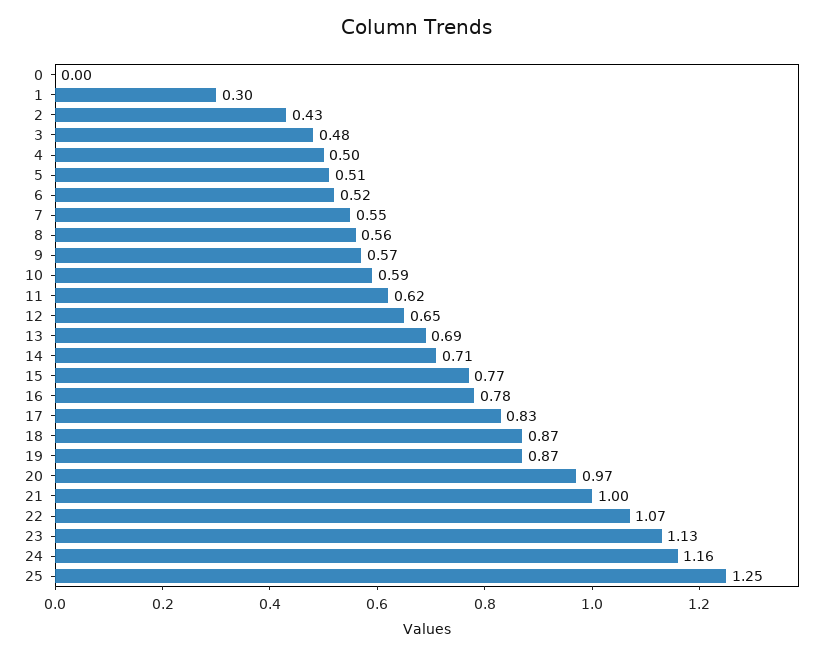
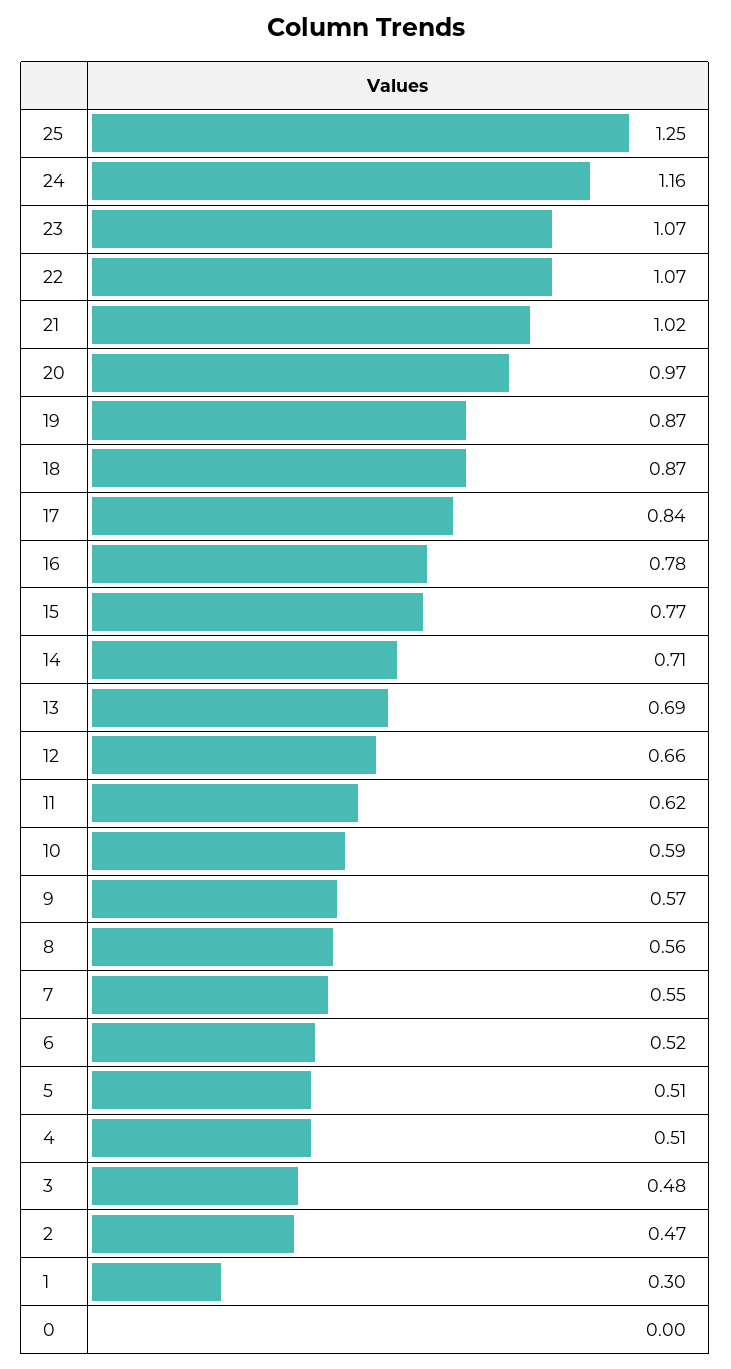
2: 0.43 -> 0.47
4: 0.5 -> 0.51
12: 0.65 -> 0.66
17: 0.83 -> 0.84
21: 1 -> 1.02
23: 1.13 -> 1.07

